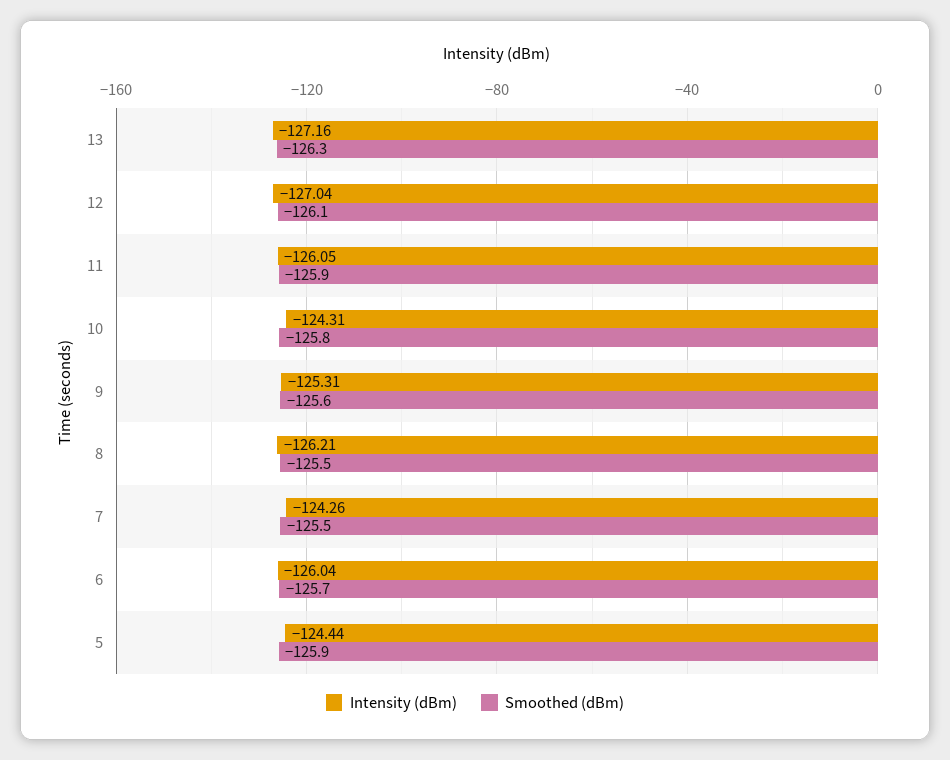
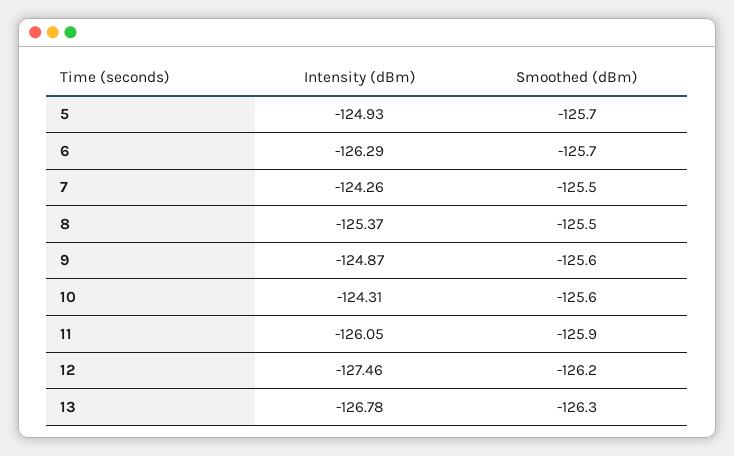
Intensity (dBm), 13: -127.16 -> -126.78
Intensity (dBm), 12: -127.04 -> -127.46
Smoothed (dBm), 12: -126.1 -> -126.2
Smoothed (dBm), 10: -125.8 -> -125.6
Intensity (dBm), 9: -125.31 -> -124.87
Intensity (dBm), 8: -126.21 -> -125.37
Intensity (dBm), 6: -126.04 -> -126.29
Intensity (dBm), 5: -124.44 -> -124.93
Smoothed (dBm), 5: -125.9 -> -125.7

